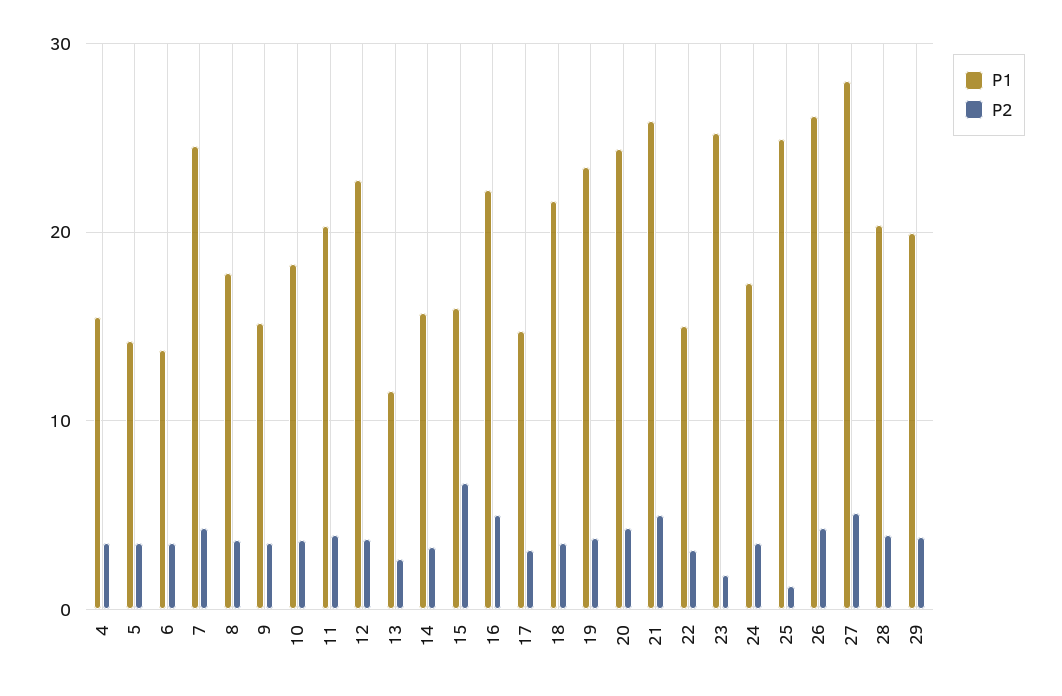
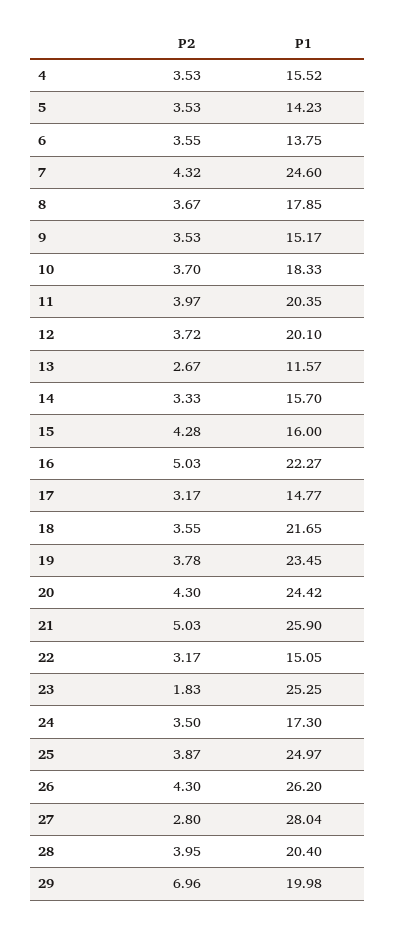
P1, 12: 23 -> 20.1
P2, 15: 7 -> 4.28
P2, 25: 1 -> 3.87
P2, 27: 5 -> 2.8
P2, 29: 4 -> 6.96

